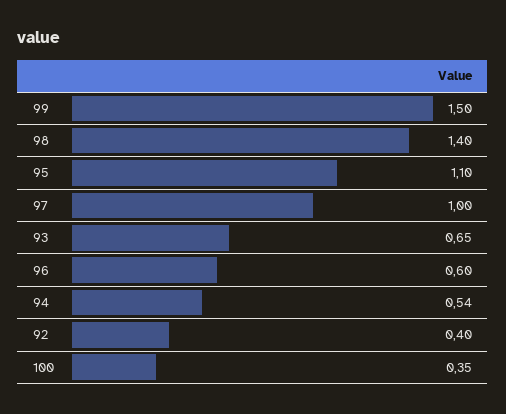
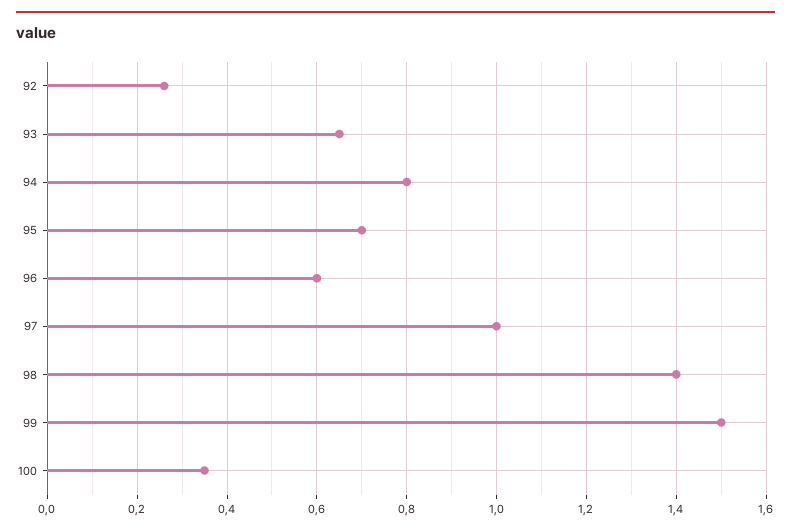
95: 1.1 -> 0.7
94: 0.54 -> 0.8
92: 0.4 -> 0.25

